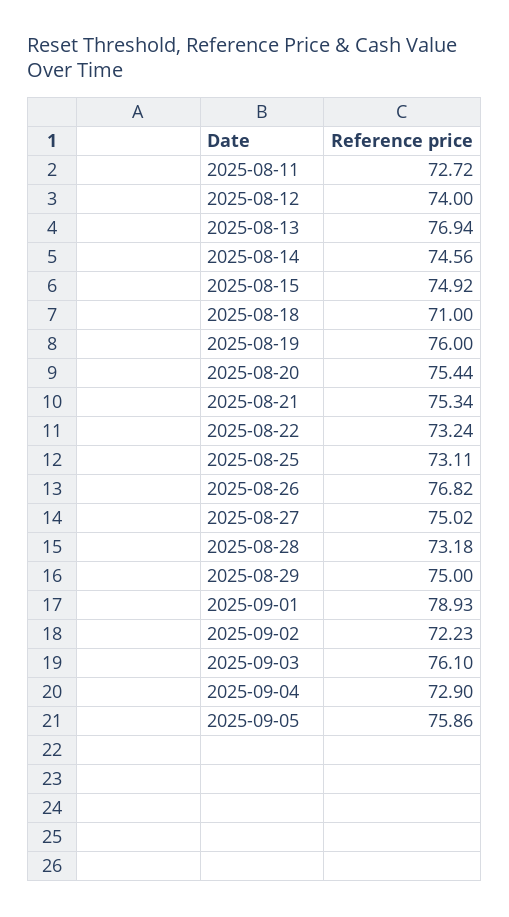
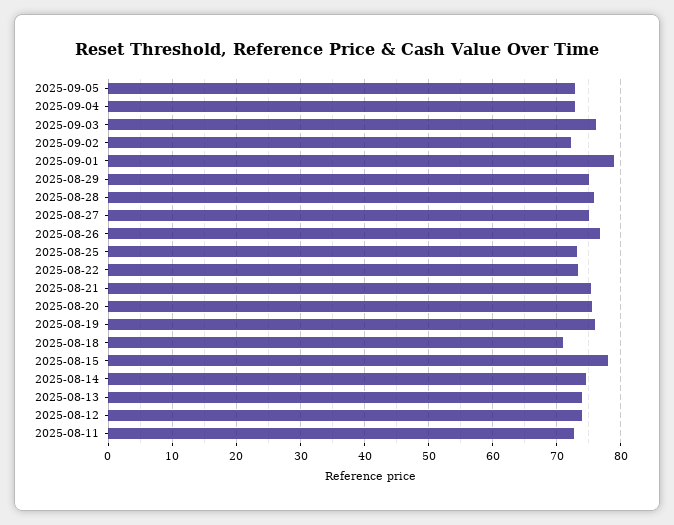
2025-08-13: 76.94 -> 74
2025-08-15: 74.92 -> 78
2025-08-28: 73.18 -> 76
2025-09-05: 75.86 -> 73

